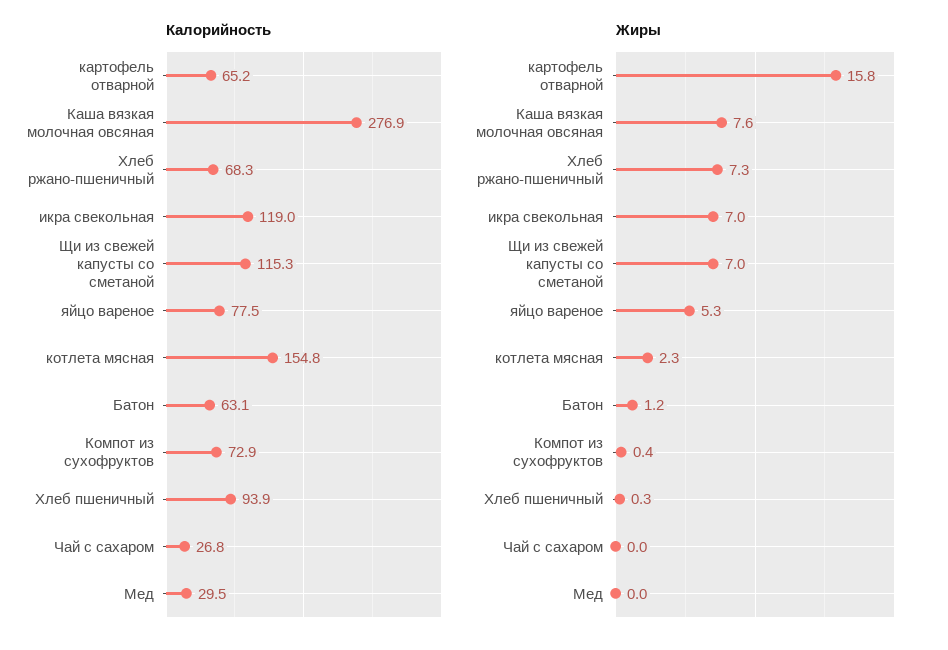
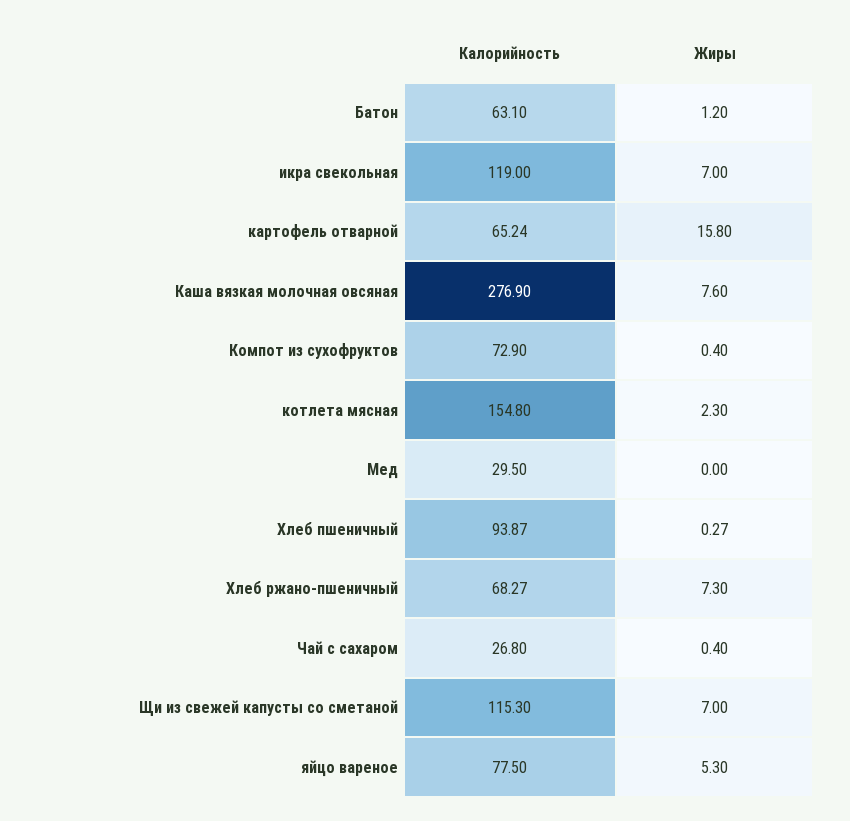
Жиры, Чай с сахаром: 0 -> 0.4

